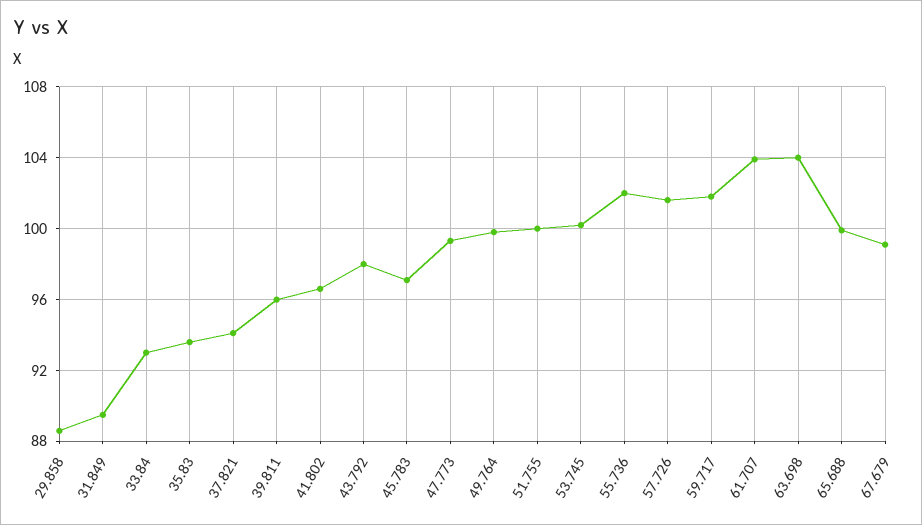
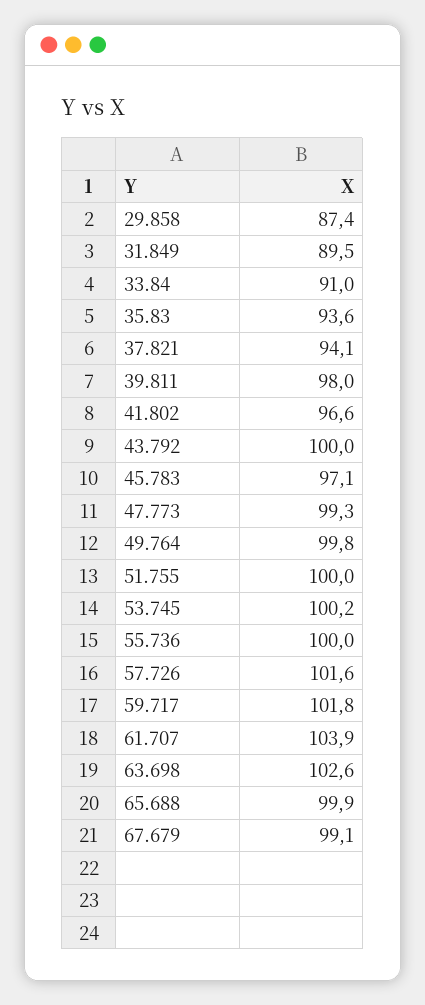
29.858: 88.5 -> 87.4
33.84: 93 -> 91
39.811: 96 -> 98
43.792: 98 -> 100
55.736: 102 -> 100
63.698: 104 -> 102.6

